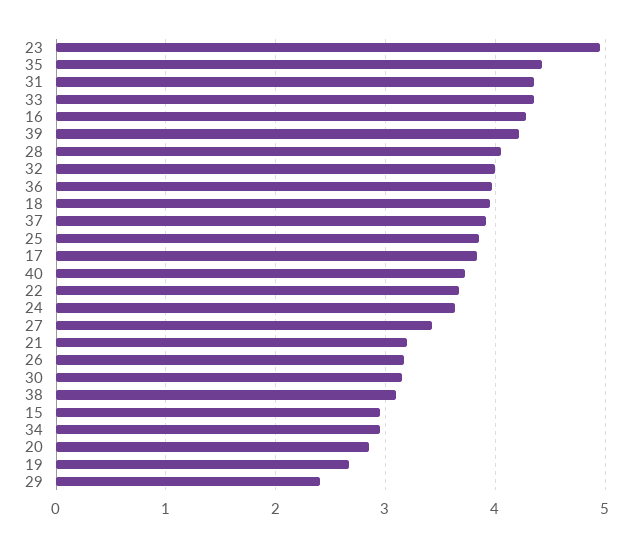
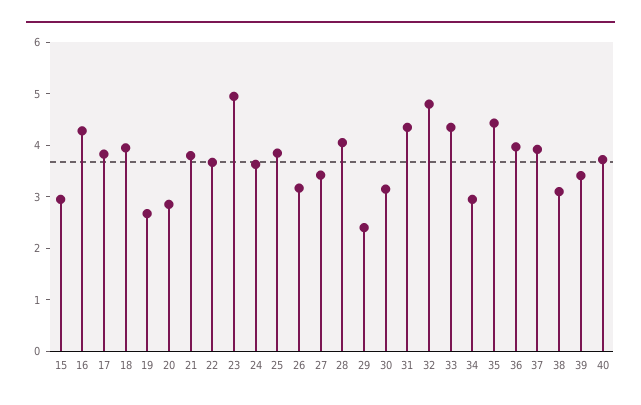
39: 4.2 -> 3.4
32: 4 -> 4.8
21: 3.2 -> 3.8

